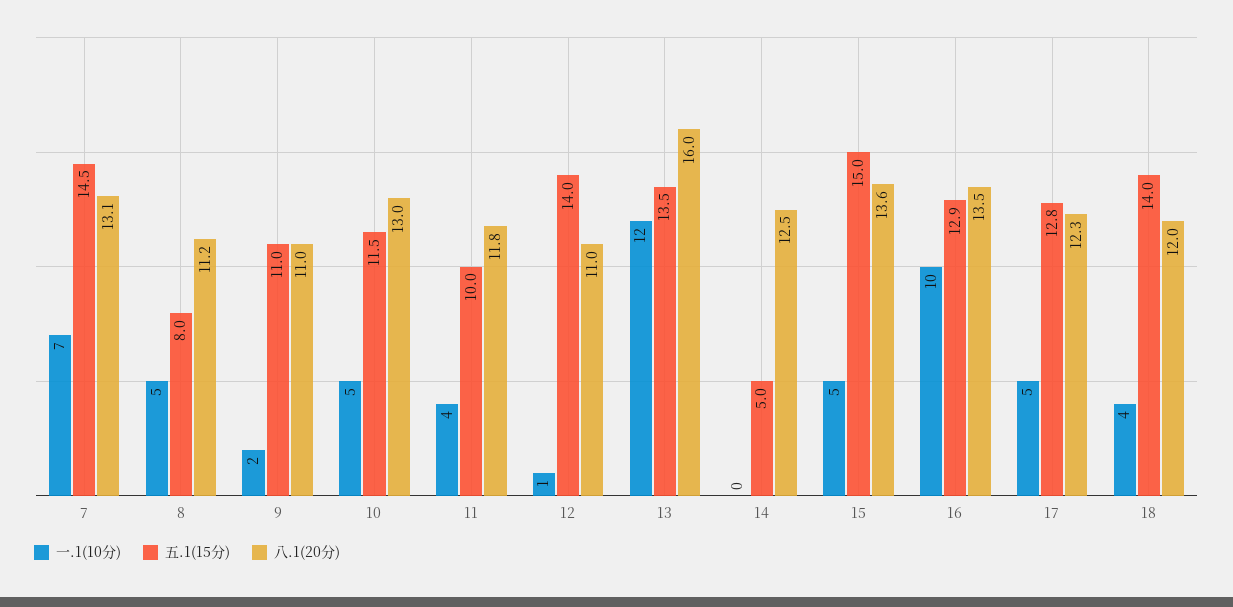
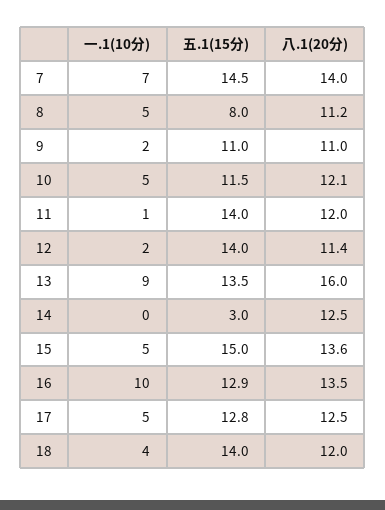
八.1(20分), 7: 13.1 -> 14
八.1(20分), 10: 13 -> 12.1
一.1(10分), 11: 4 -> 1
五.1(15分), 11: 10 -> 14
八.1(20分), 11: 11.8 -> 12
一.1(10分), 12: 1 -> 2
八.1(20分), 12: 11 -> 11.4
一.1(10分), 13: 12 -> 9
五.1(15分), 14: 5 -> 3
八.1(20分), 17: 12.3 -> 12.5

